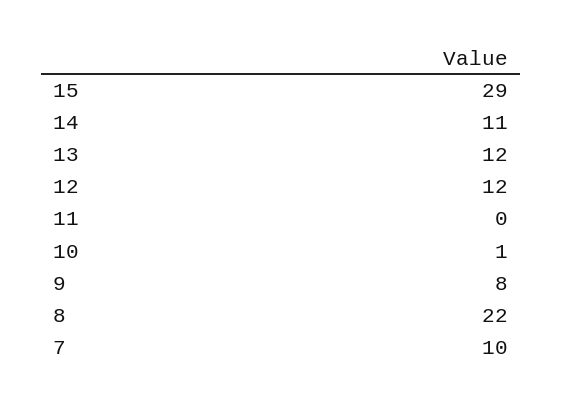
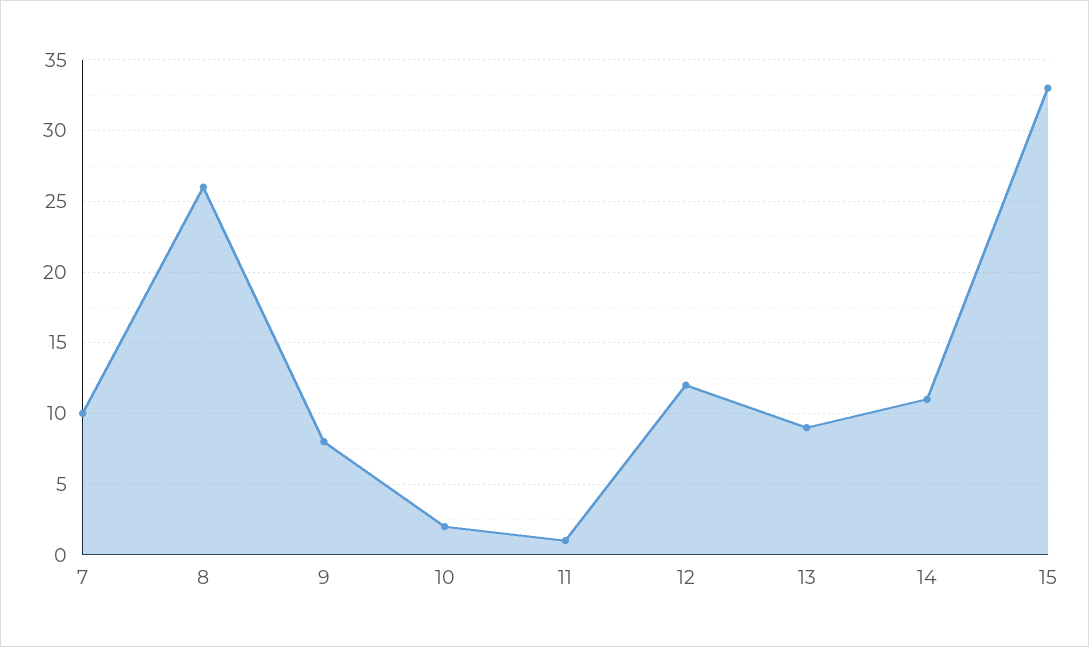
15: 29 -> 33
13: 12 -> 9
11: 0 -> 1
10: 1 -> 2
8: 22 -> 26

